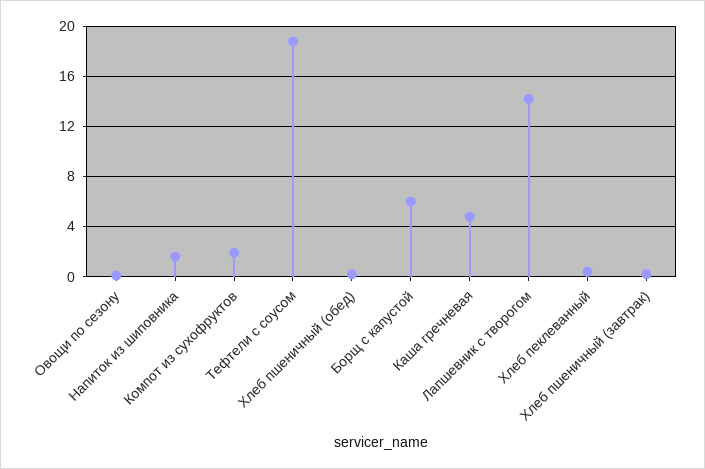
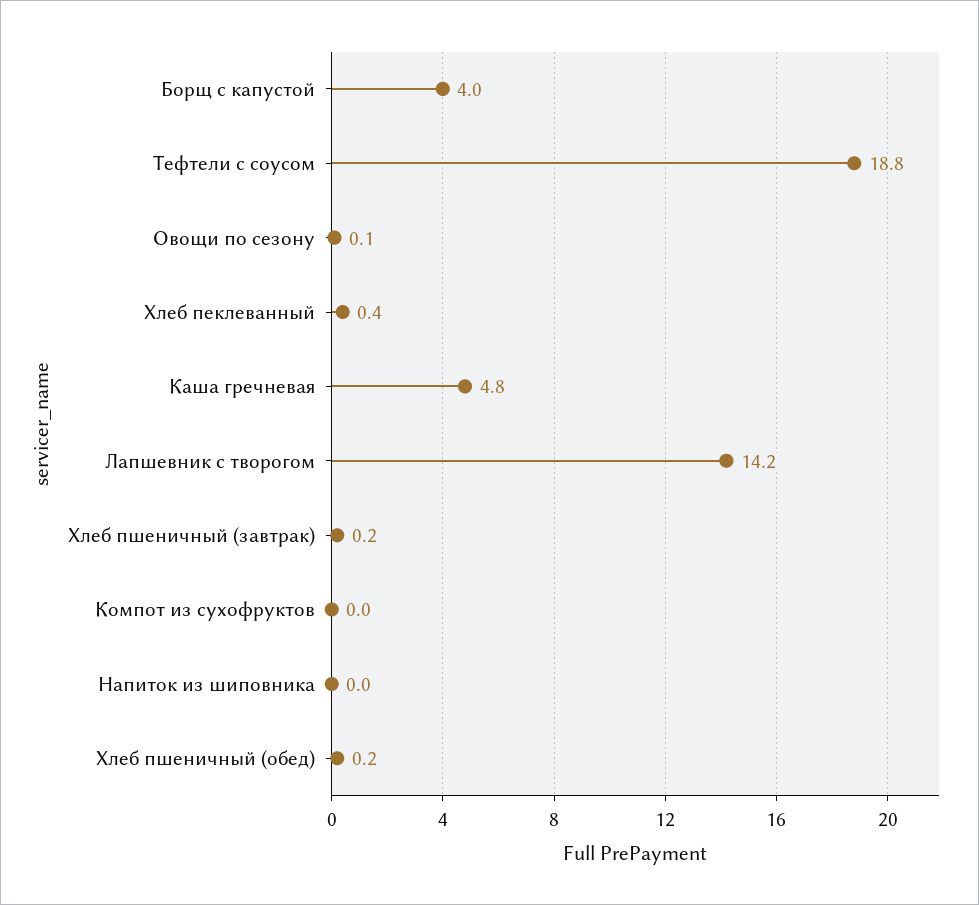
Напиток из шиповника: 1.5 -> 0
Компот из сухофруктов: 2 -> 0
Борщ с капустой: 6 -> 4

